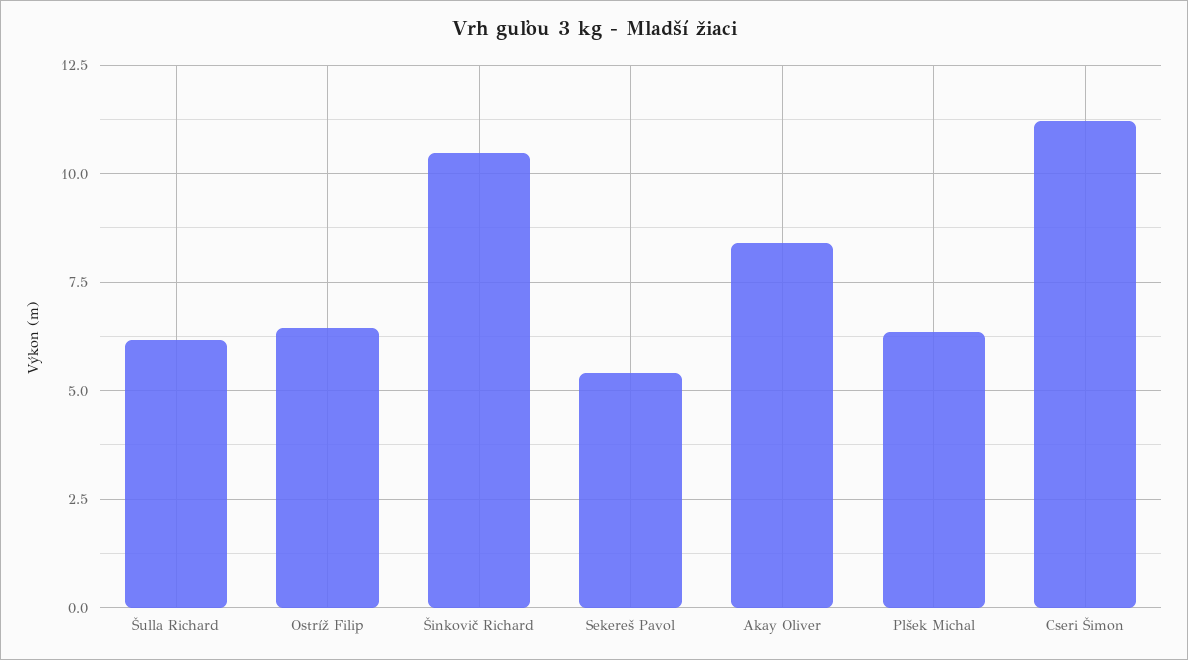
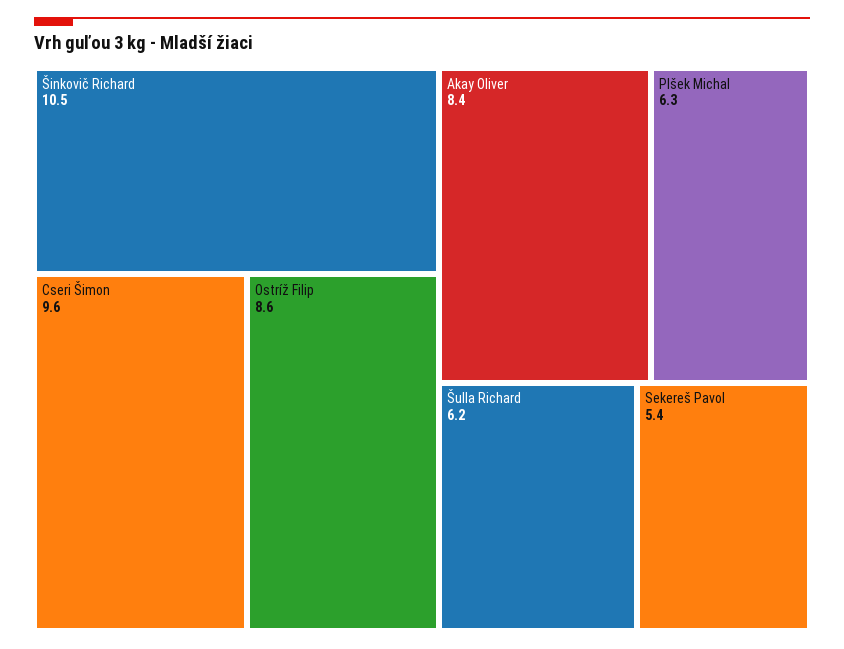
Ostríž Filip: 6.5 -> 8.6
Cseri Šimon: 11.25 -> 9.6

